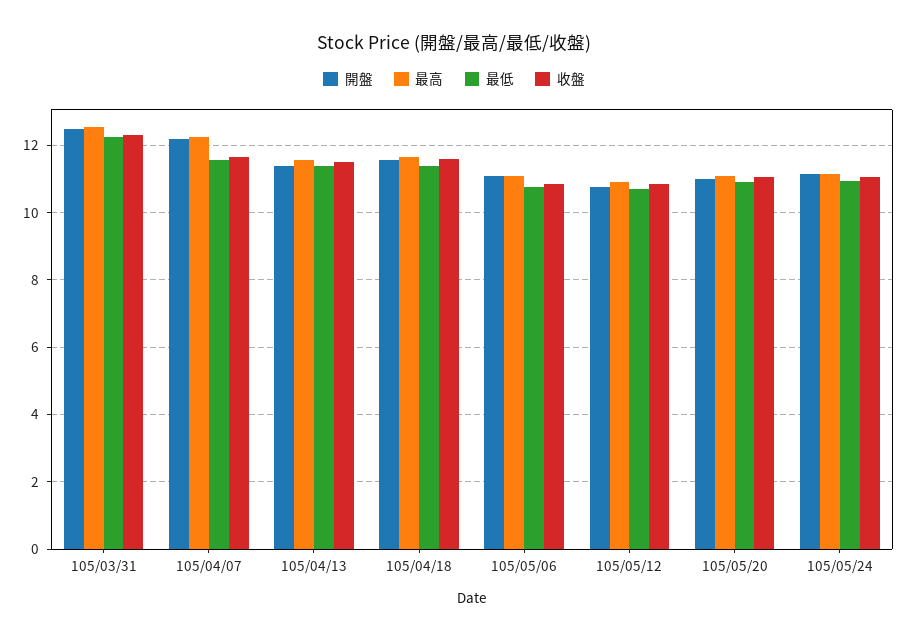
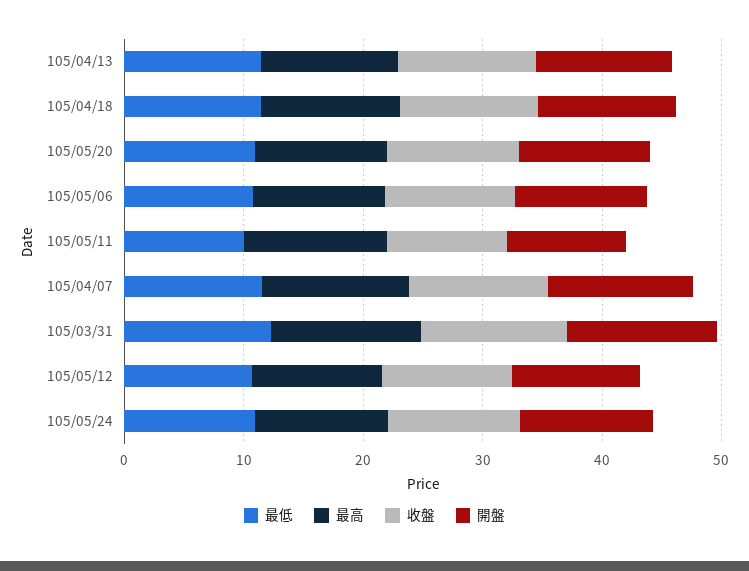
最低, 105/05/11: none -> 10
最高, 105/05/11: none -> 12
收盤, 105/05/11: none -> 10
開盤, 105/05/11: none -> 10

